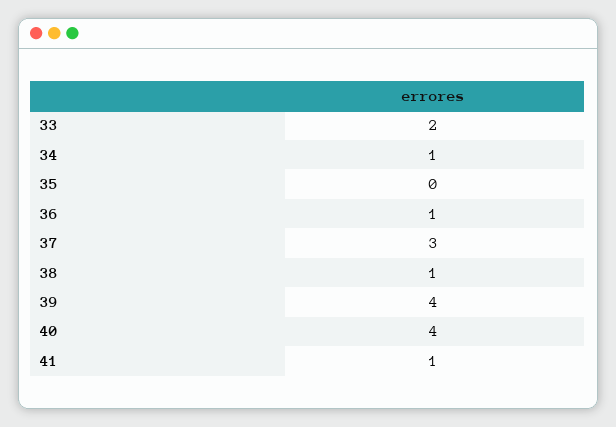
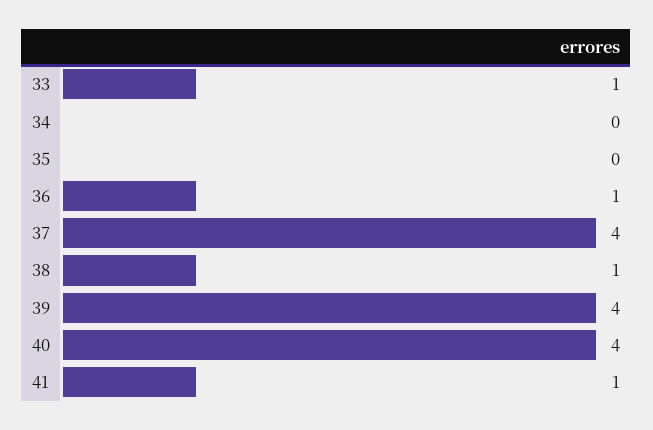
33: 2 -> 1
34: 1 -> 0
37: 3 -> 4

